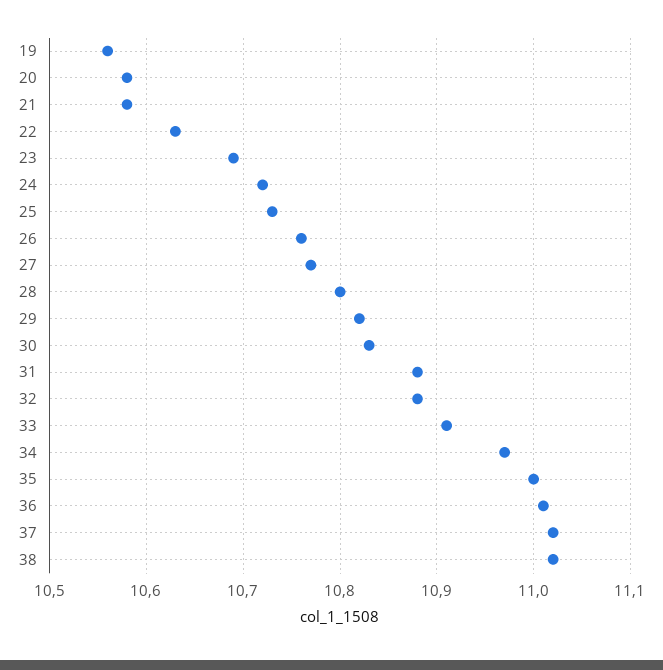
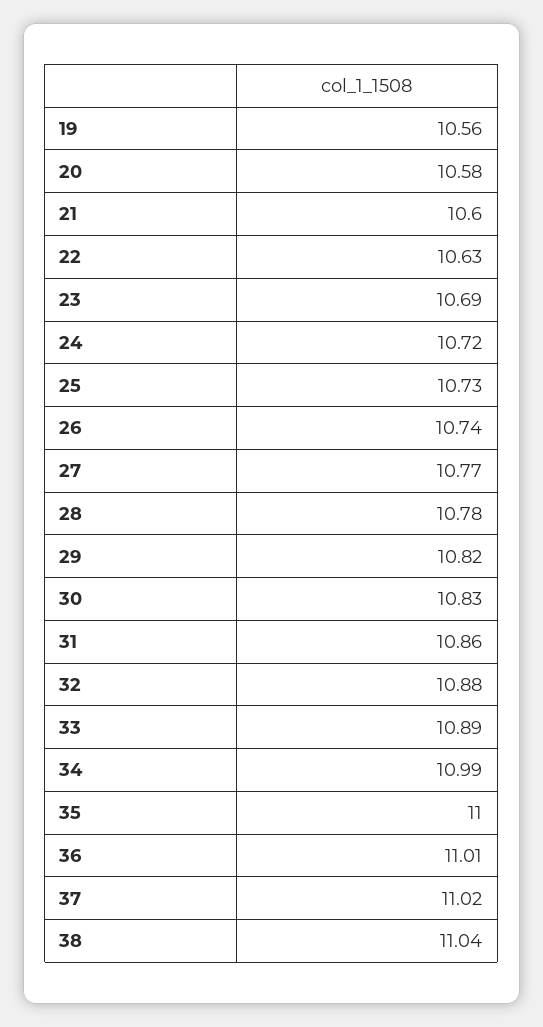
21: 10.58 -> 10.6
26: 10.76 -> 10.74
28: 10.8 -> 10.78
31: 10.88 -> 10.86
33: 10.91 -> 10.89
34: 10.97 -> 10.99
38: 11.02 -> 11.04

